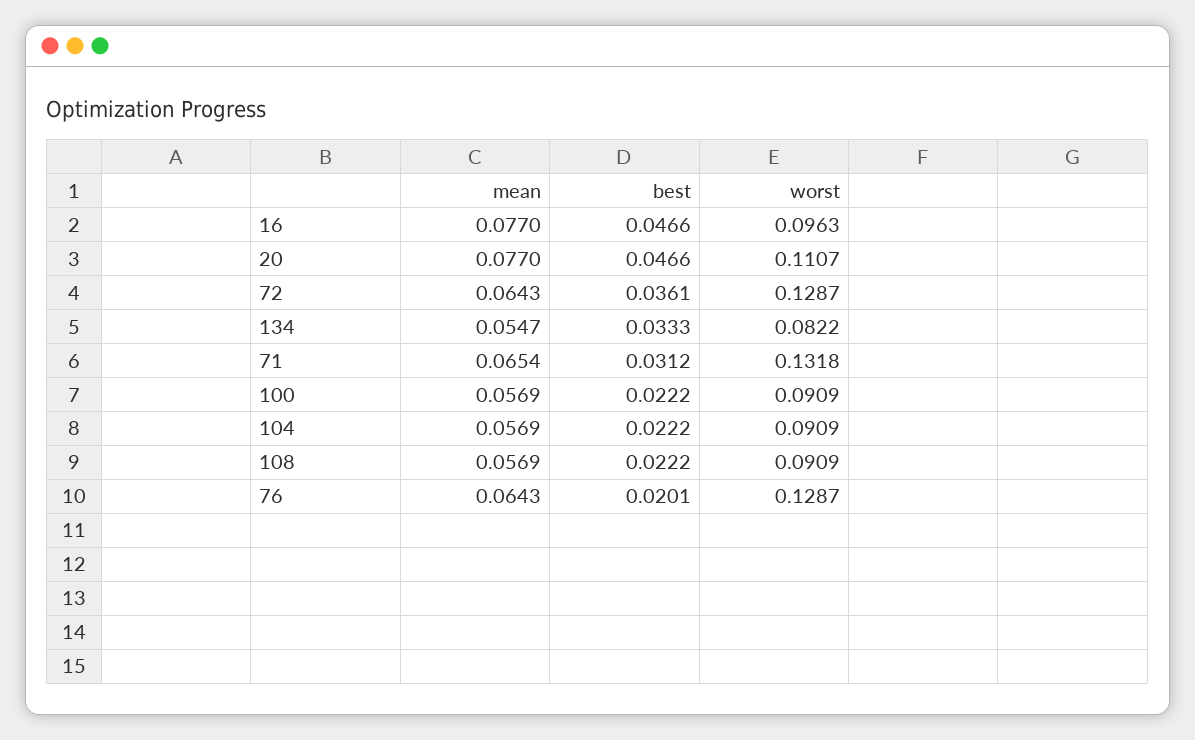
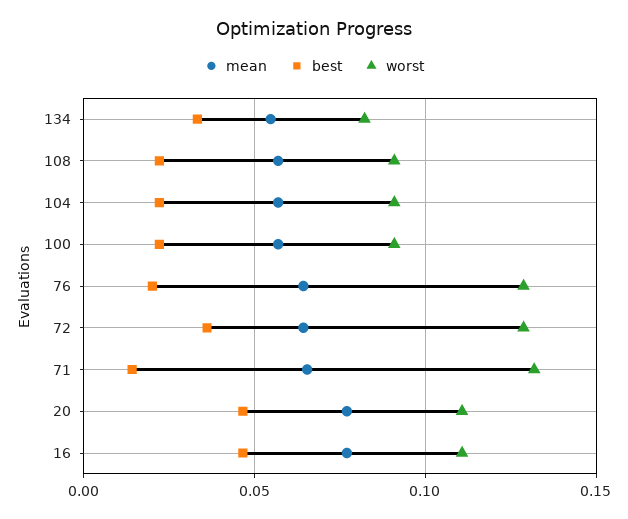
worst, 16: 0.0963 -> 0.11
best, 71: 0.0312 -> 0.015

